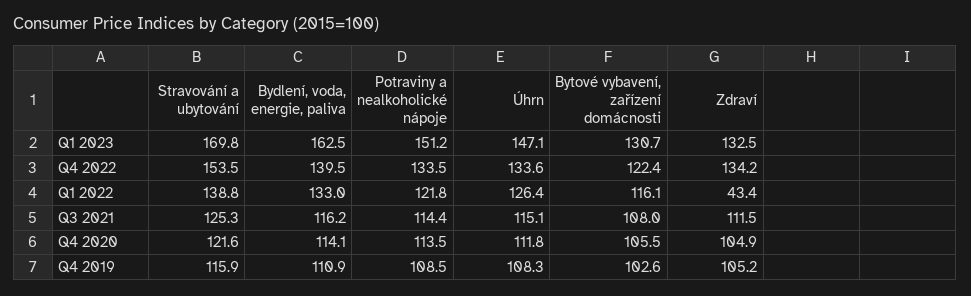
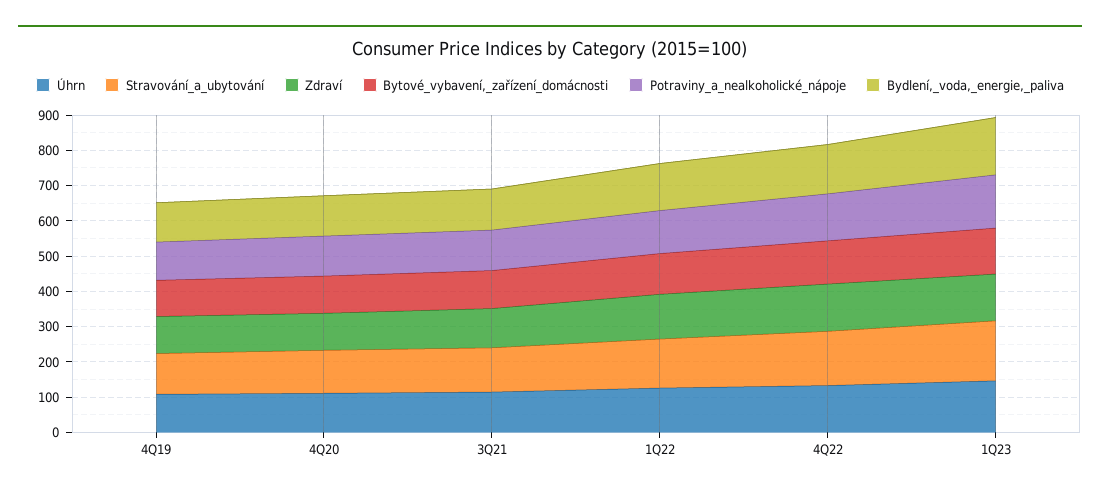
Zdraví, Q1 2022: 43.4 -> 125

